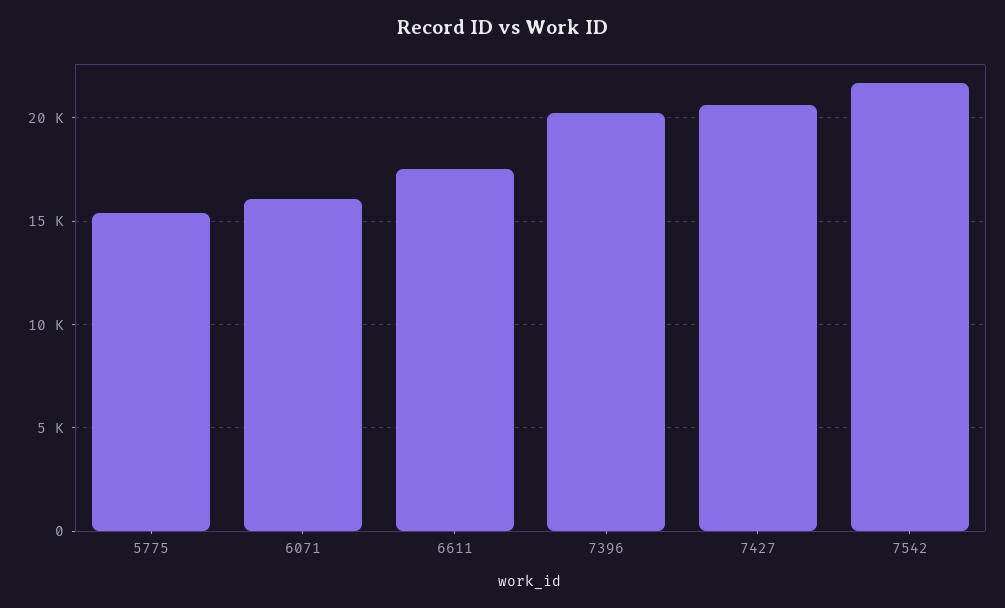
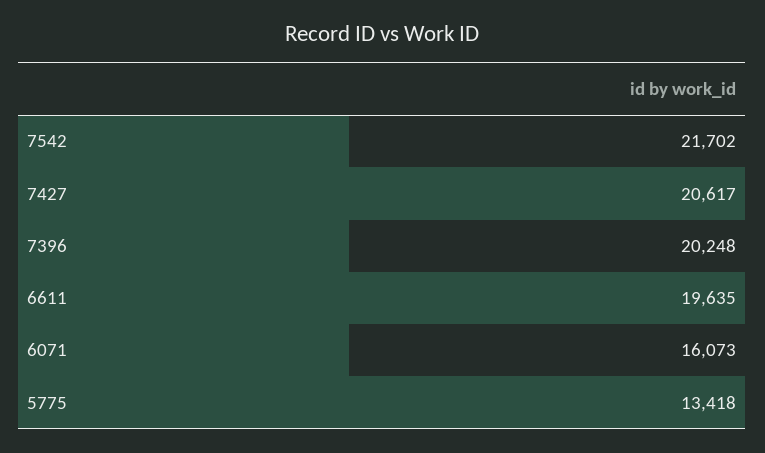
5775: 15500 -> 13418
6611: 17500 -> 19635

